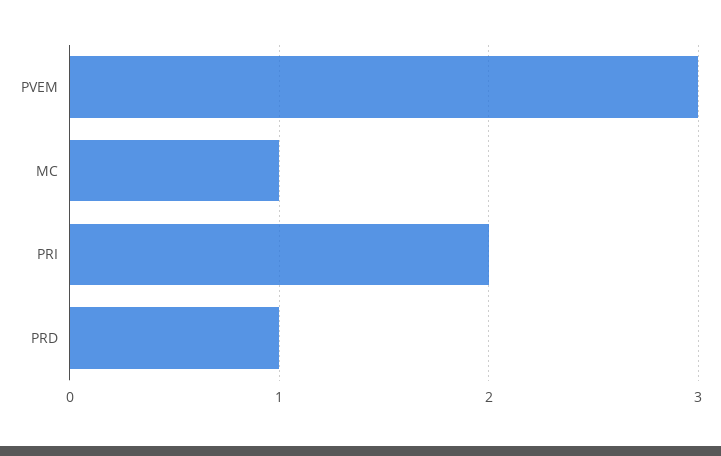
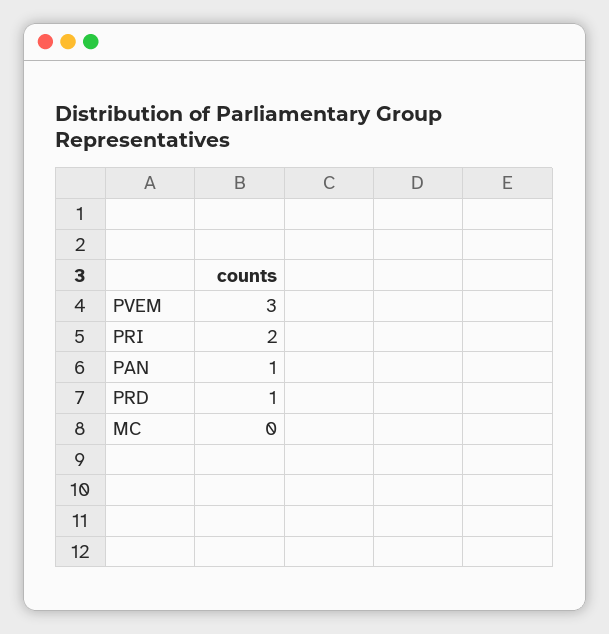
MC: 1 -> 0
PAN: none -> 1

